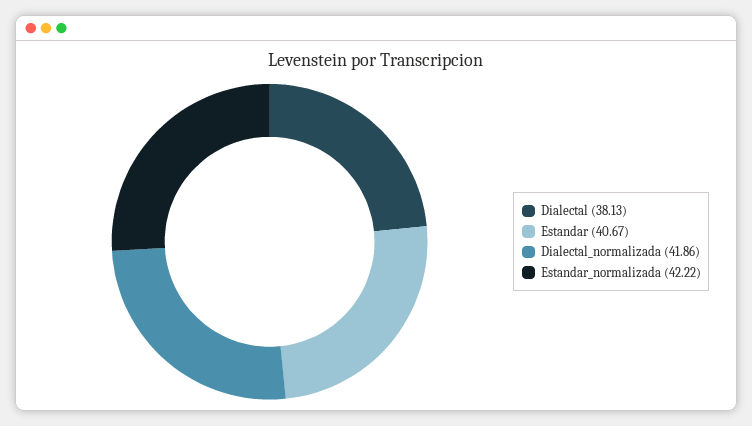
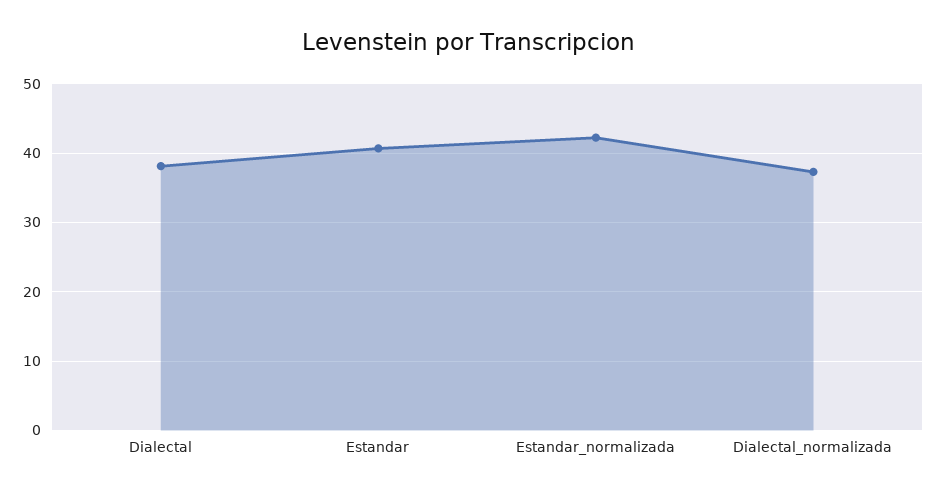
Dialectal_normalizada: 41.86 -> 37

